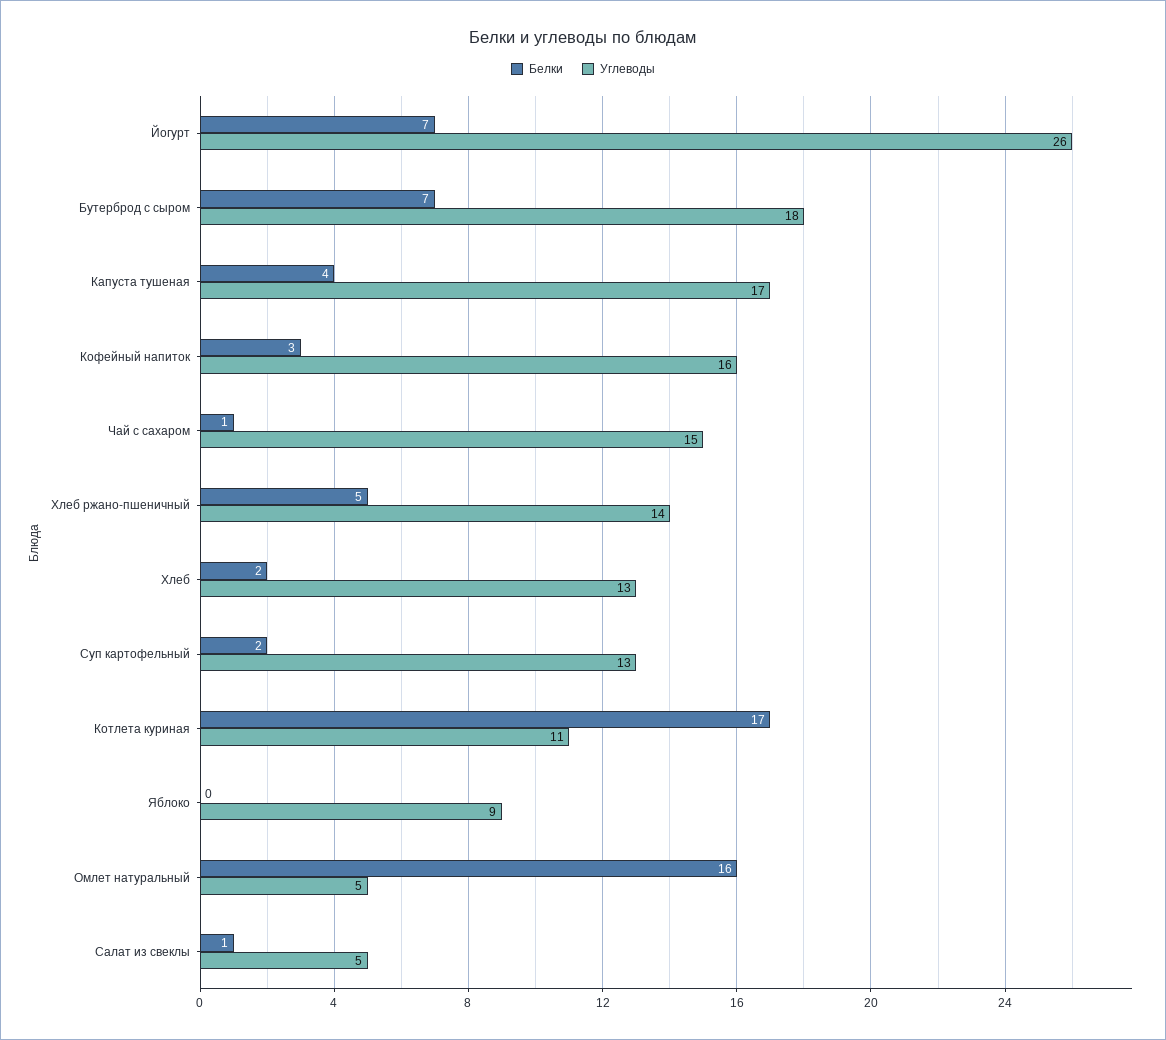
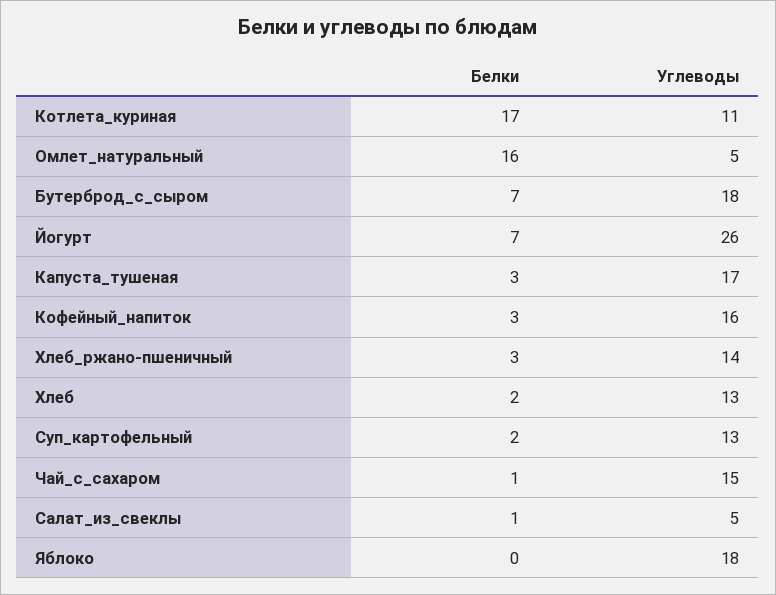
Белки, Капуста тушеная: 4 -> 3
Белки, Хлеб ржано-пшеничный: 5 -> 3
Углеводы, Яблоко: 9 -> 18

